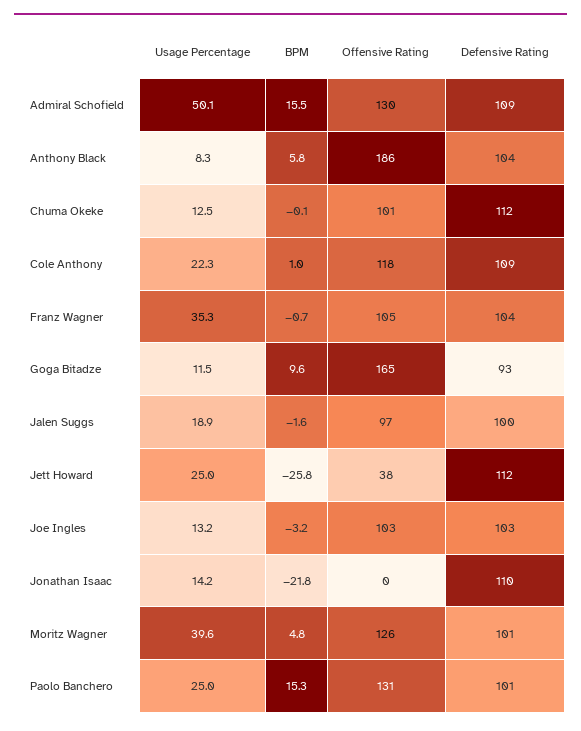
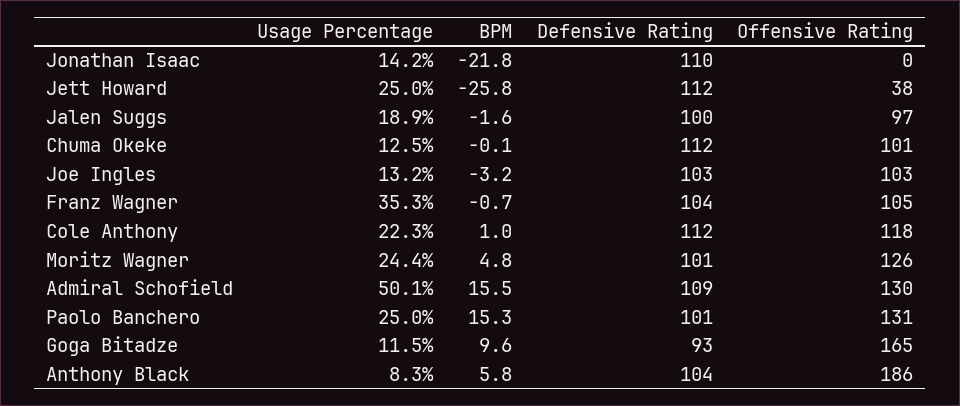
Defensive Rating, Cole Anthony: 109 -> 112
Usage Percentage, Moritz Wagner: 39.6 -> 24.4

